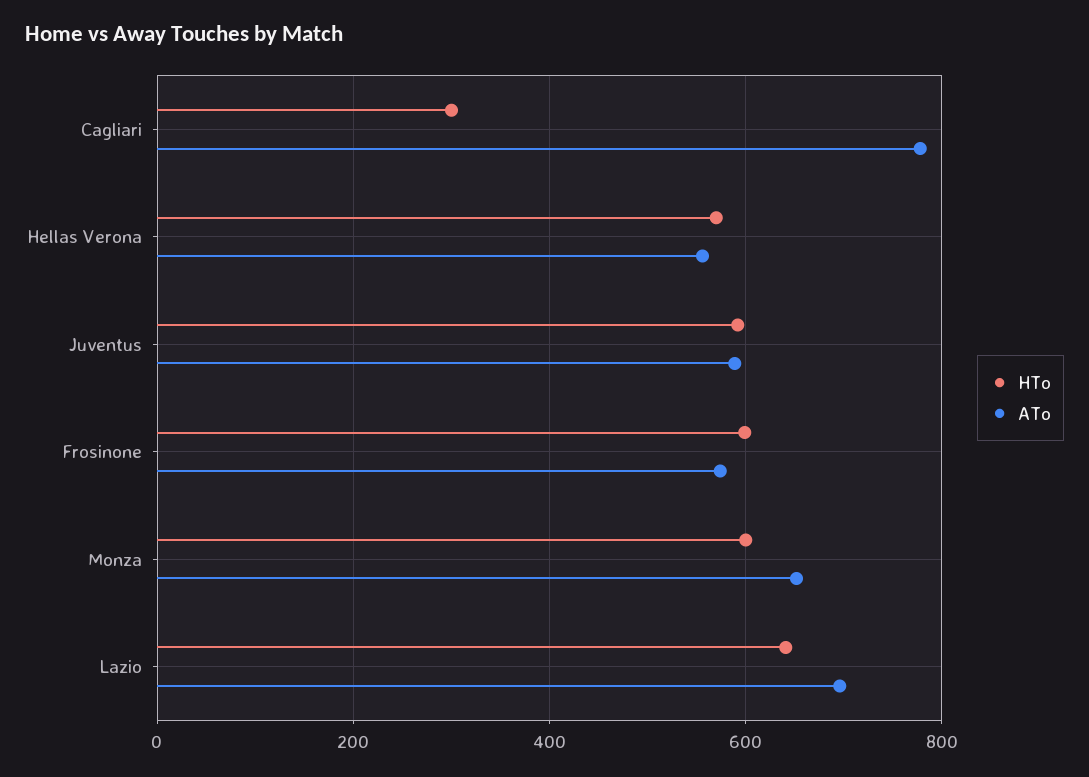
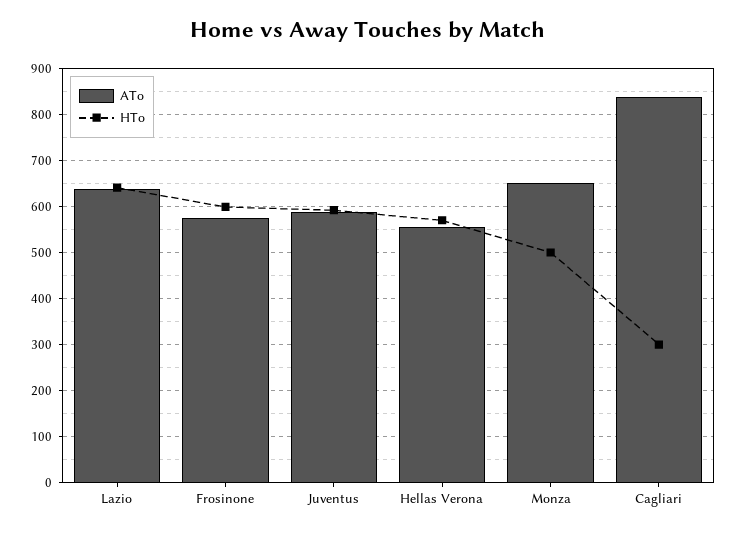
ATo, Cagliari: 780 -> 840
HTo, Monza: 600 -> 500
ATo, Lazio: 700 -> 640

